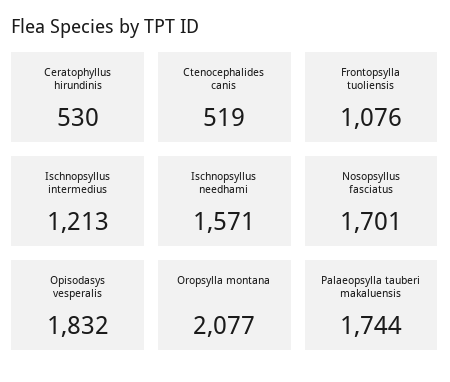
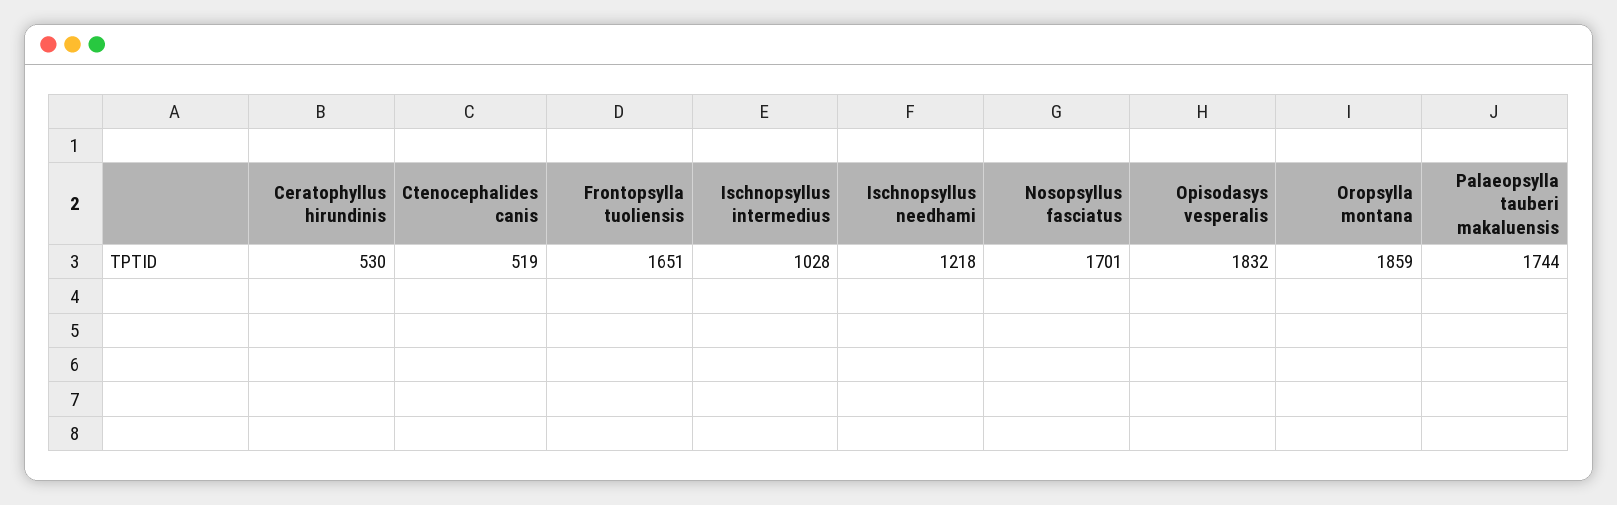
Frontopsylla tuoliensis: 1076 -> 1651
Ischnopsyllus intermedius: 1213 -> 1028
Ischnopsyllus needhami: 1571 -> 1218
Oropsylla montana: 2077 -> 1859

